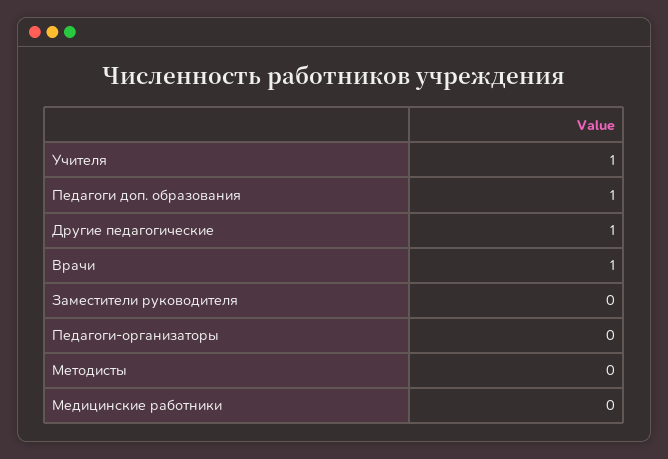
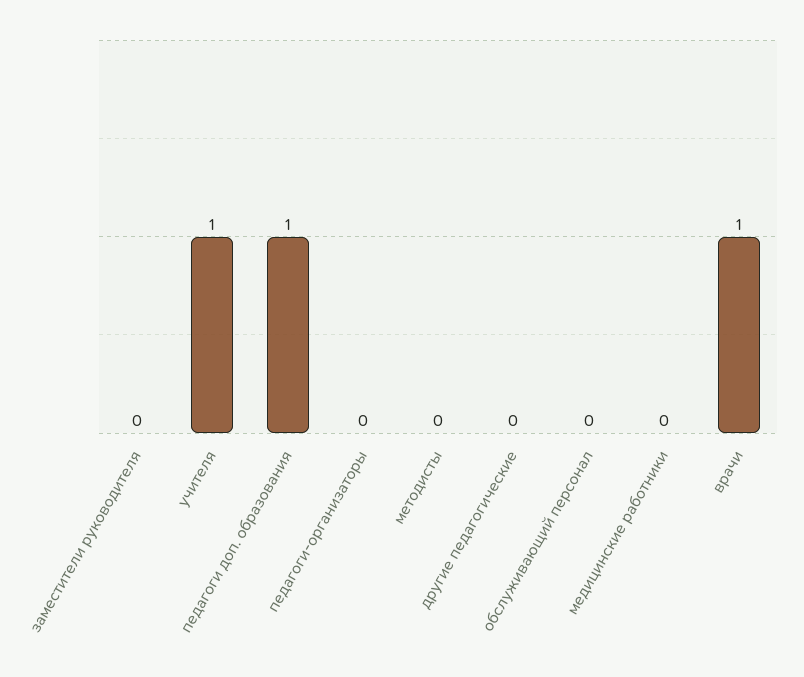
Другие педагогические: 1 -> 0
обслуживающий персонал: none -> 0

